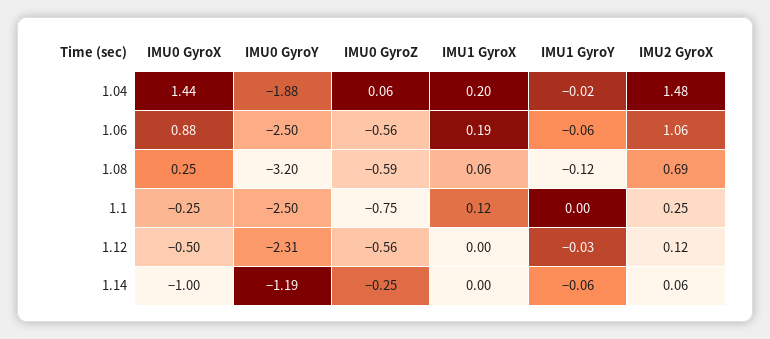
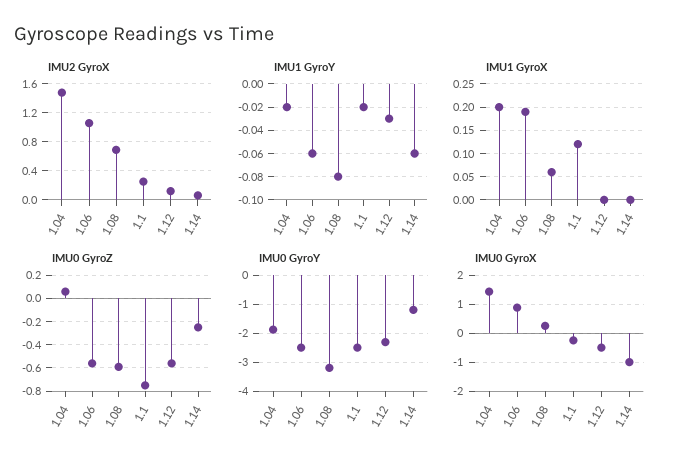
IMU1 GyroY, 1.08: -0.12 -> -0.08
IMU1 GyroY, 1.1: 0 -> -0.02

